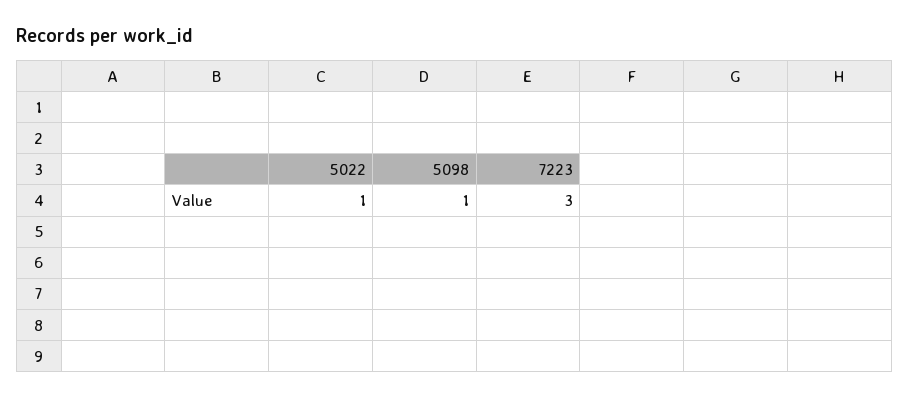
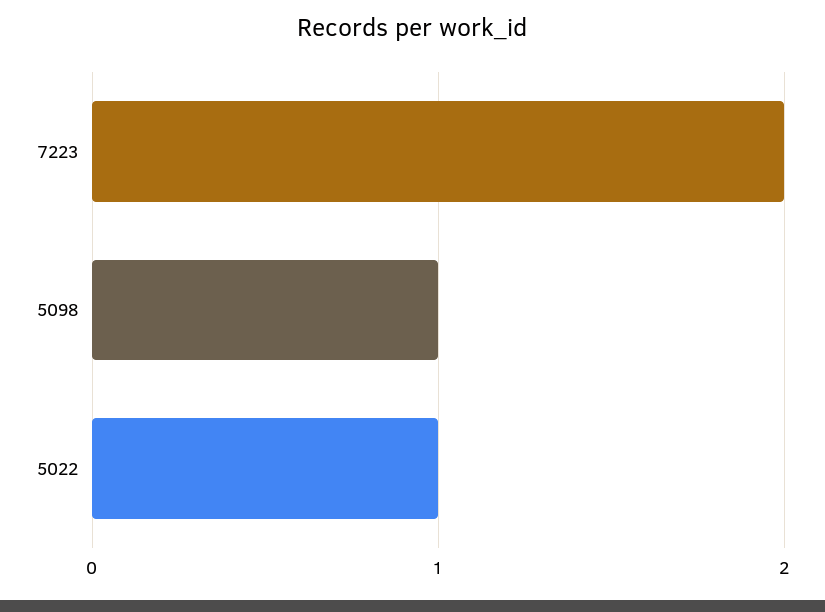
7223: 3 -> 2

